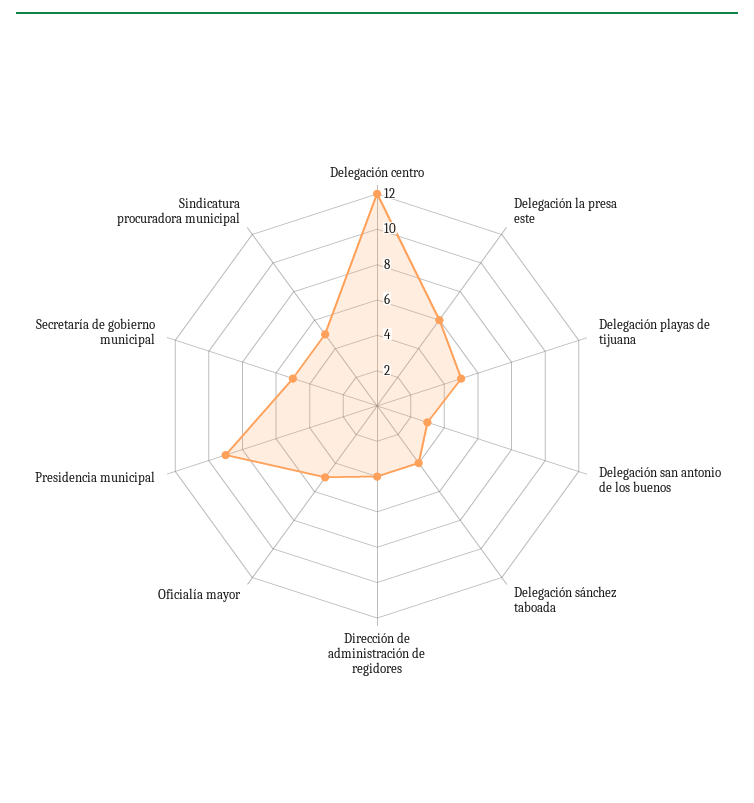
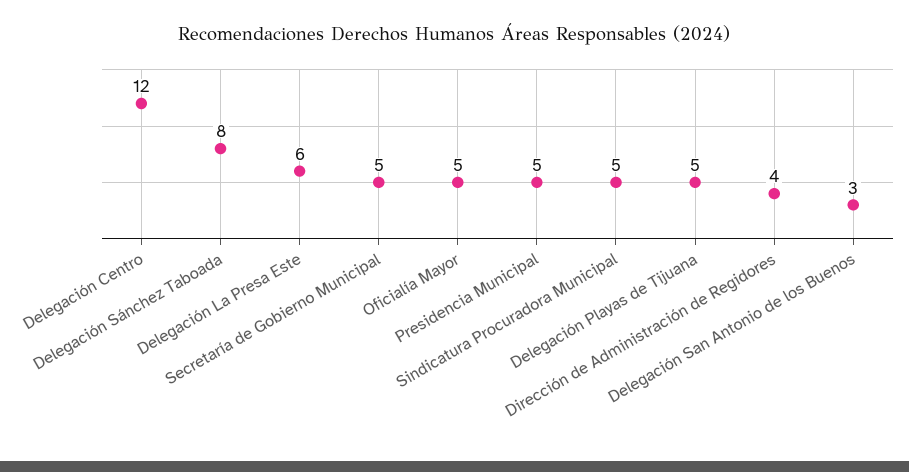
Delegación sánchez taboada: 4 -> 8
Presidencia municipal: 9 -> 5

